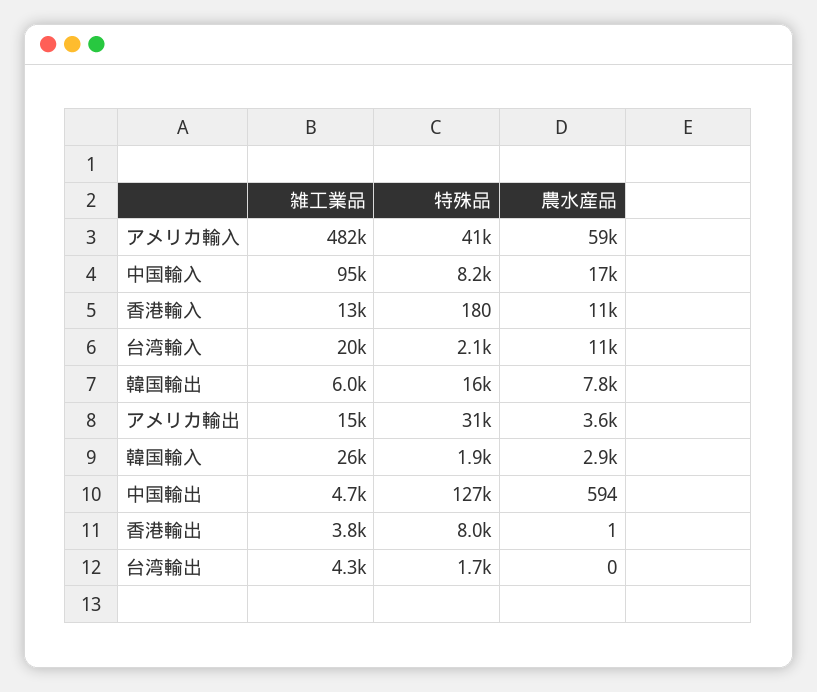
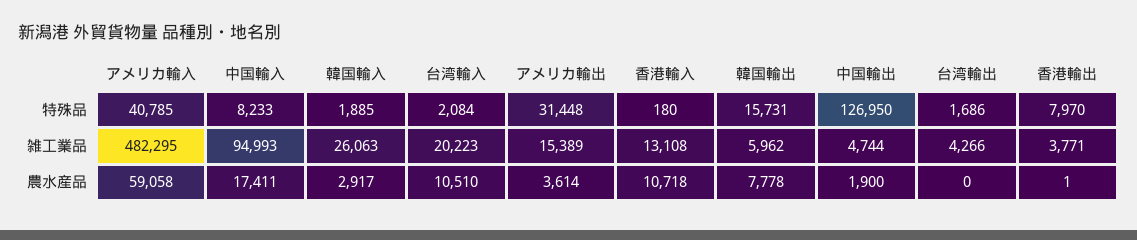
農水産品, 中国輸出: 594 -> 1900

